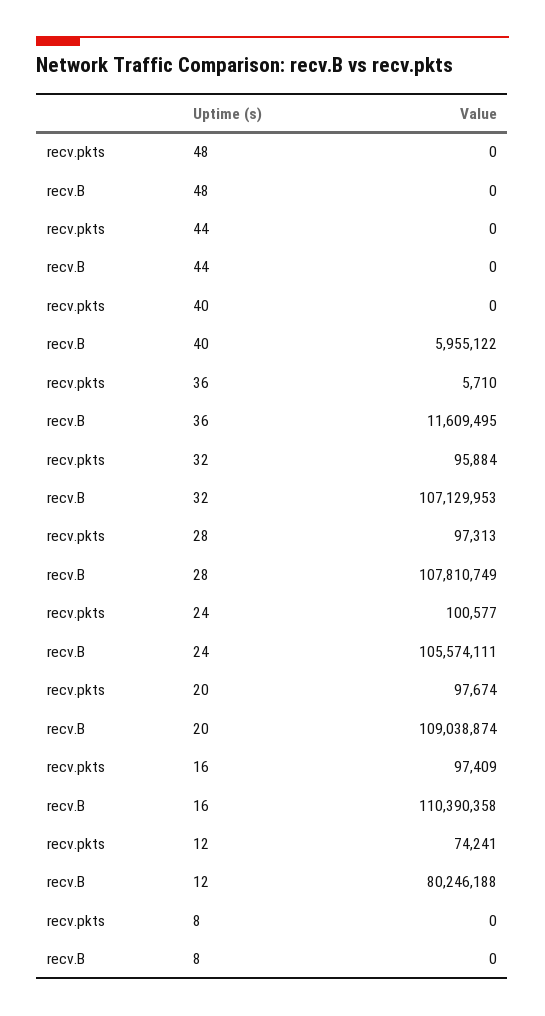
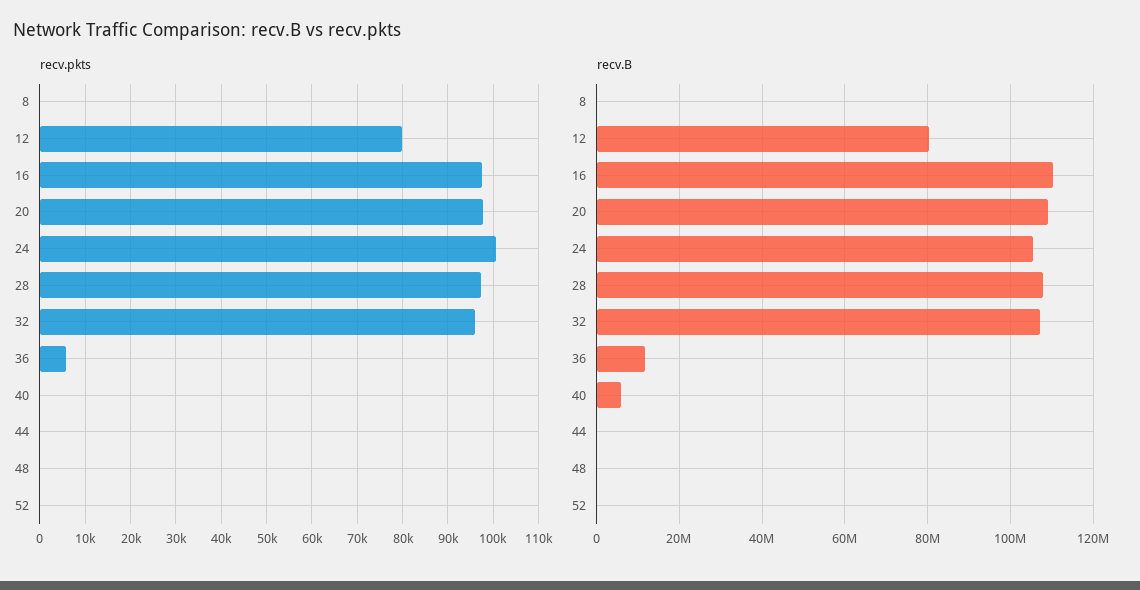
recv.pkts, 12: 74241 -> 80000
recv.pkts, 52: none -> 0
recv.B, 52: none -> 0

